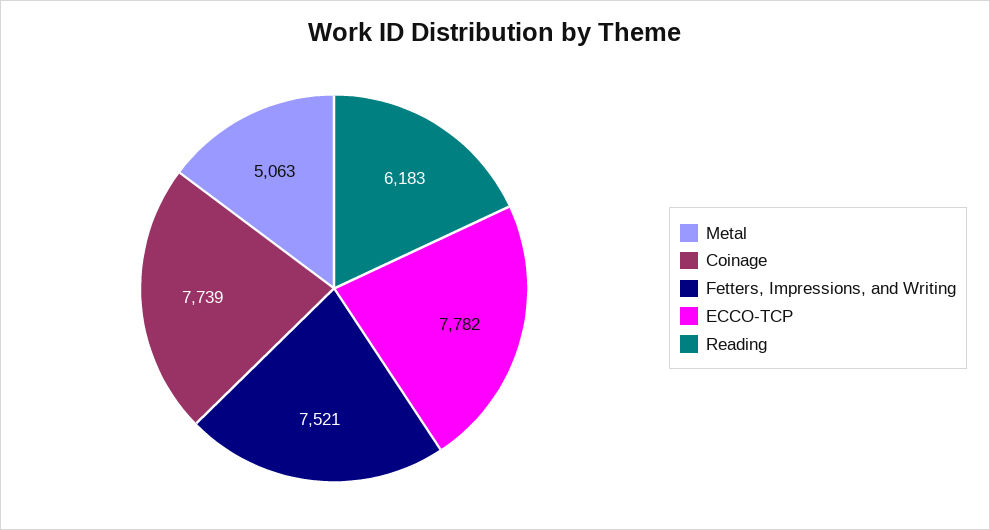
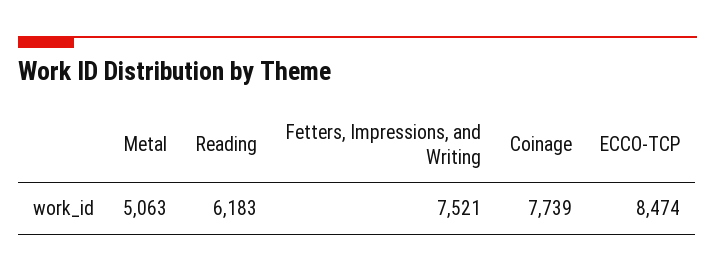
ECCO-TCP: 7782 -> 8474

